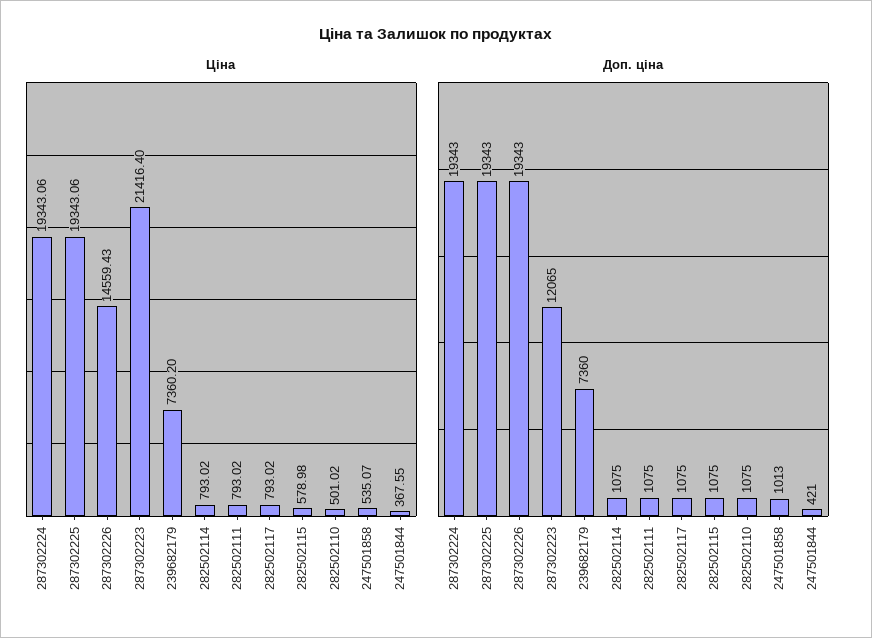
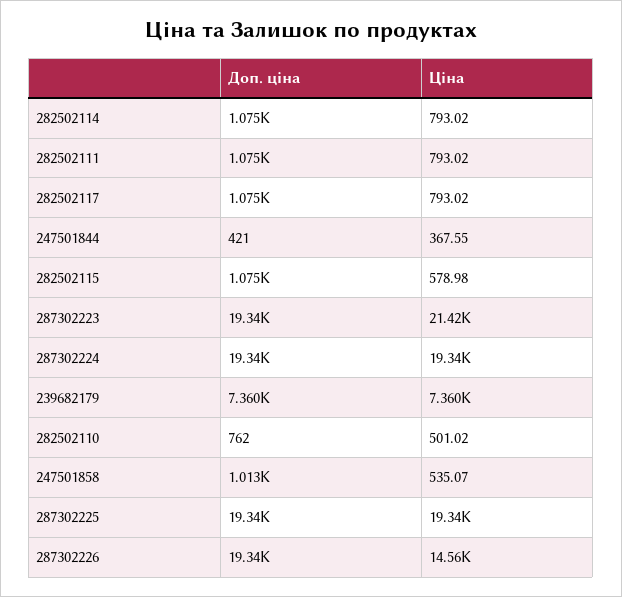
Доп. ціна, 287302223: 12065 -> 19340
Доп. ціна, 282502110: 1075 -> 762

